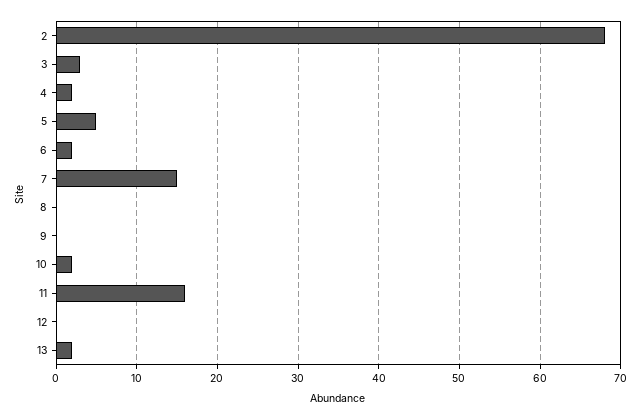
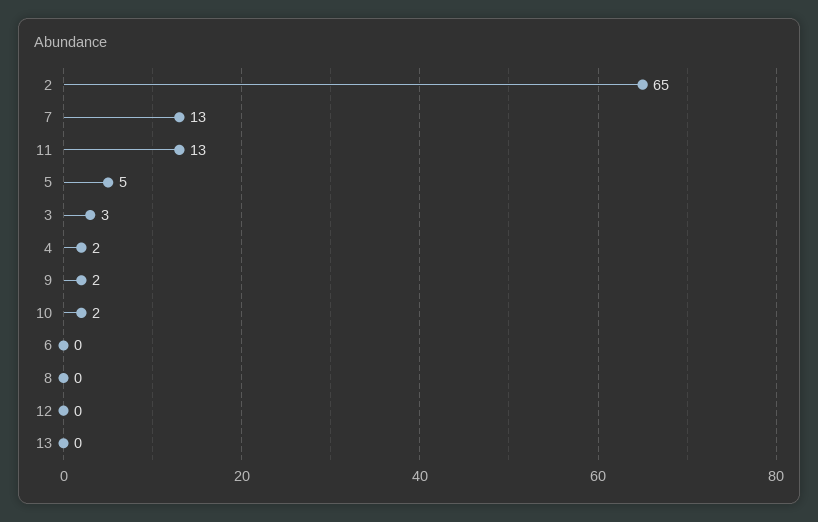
2: 68 -> 65
6: 2 -> 0
7: 15 -> 13
9: 0 -> 2
11: 16 -> 13
13: 2 -> 0

